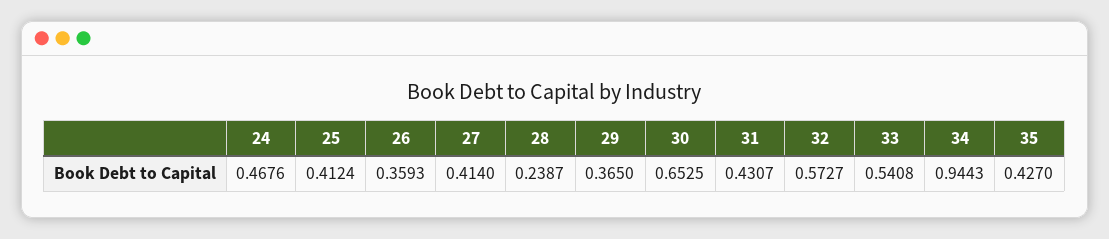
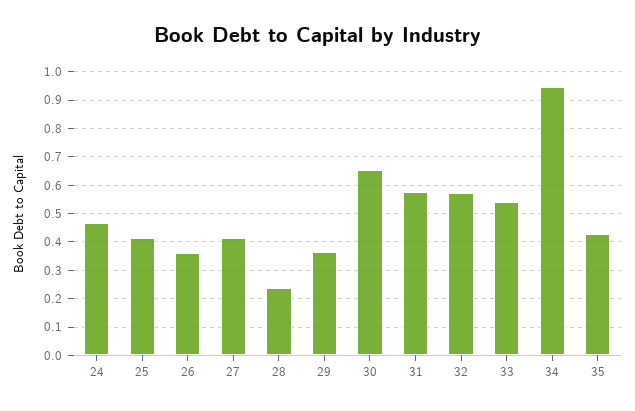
31: 0.4307 -> 0.575

